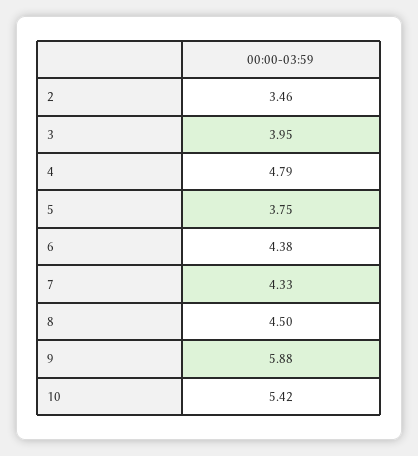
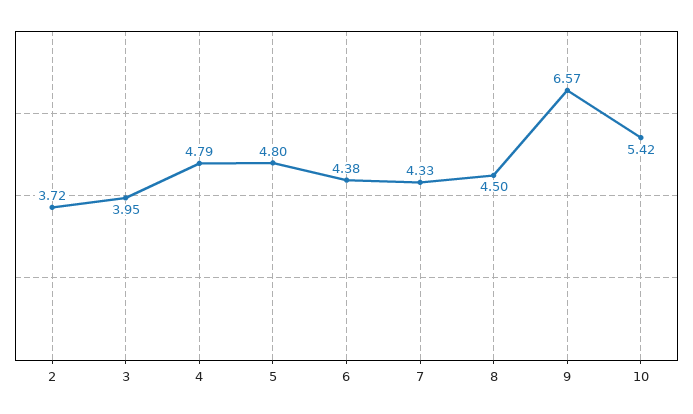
2: 3.46 -> 3.72
5: 3.75 -> 4.8
9: 5.88 -> 6.57

